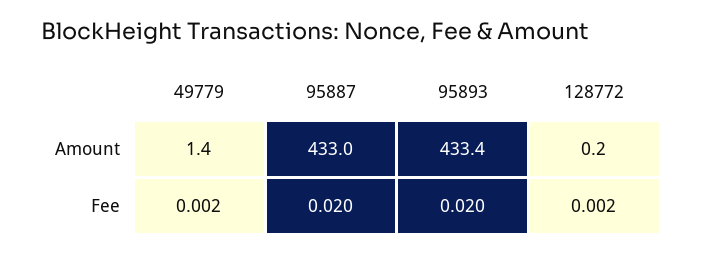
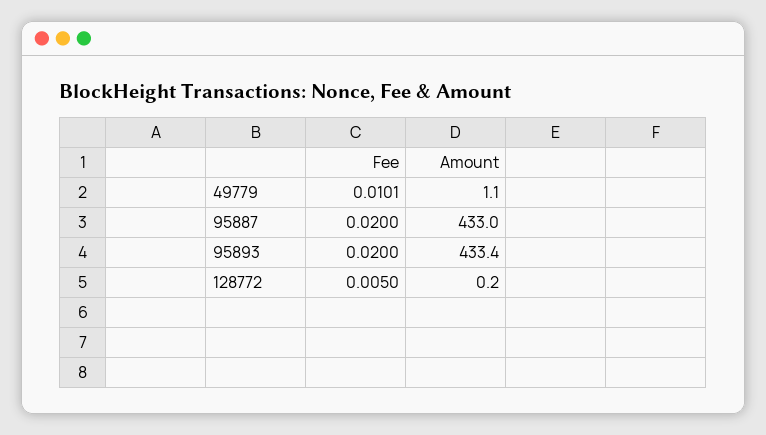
49779, Amount: 1.4 -> 1.1
49779, Fee: 0.002 -> 0.0101
128772, Fee: 0.002 -> 0.005

